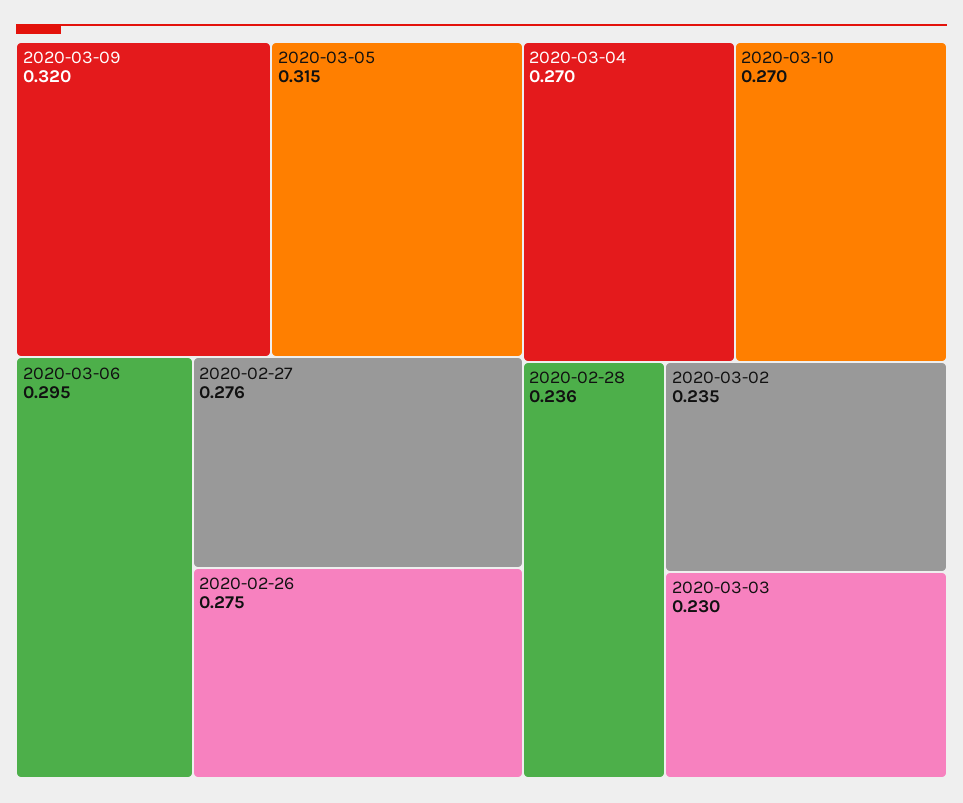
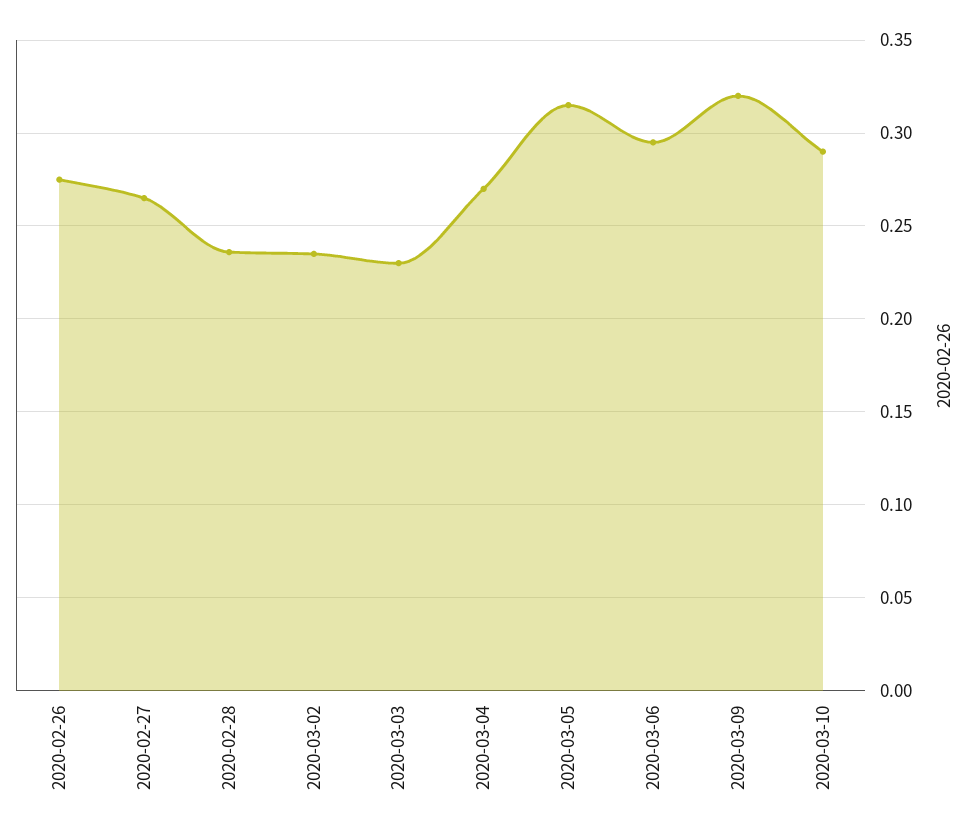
2020-02-27: 0.276 -> 0.265
2020-03-10: 0.27 -> 0.29

